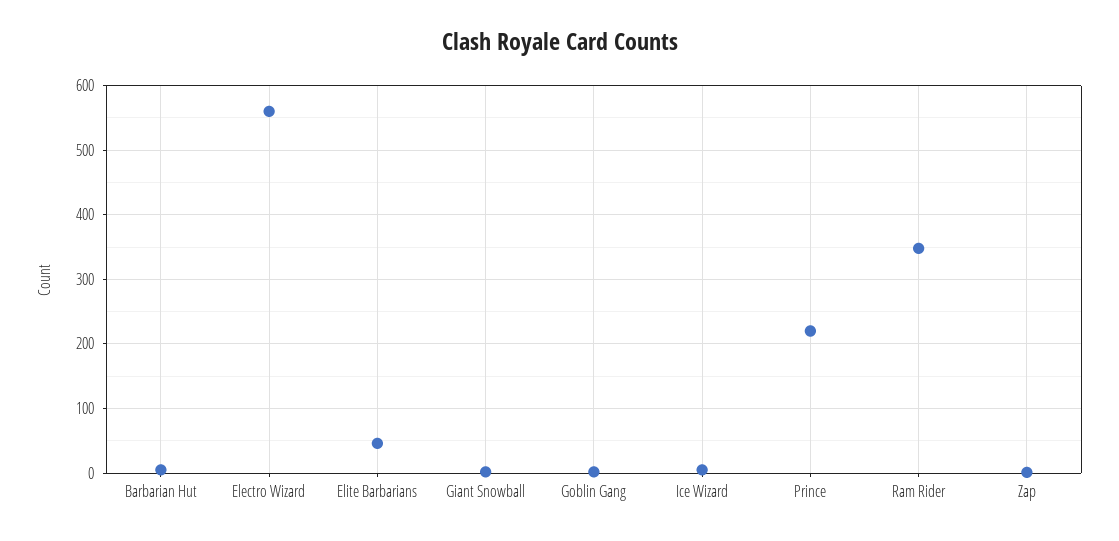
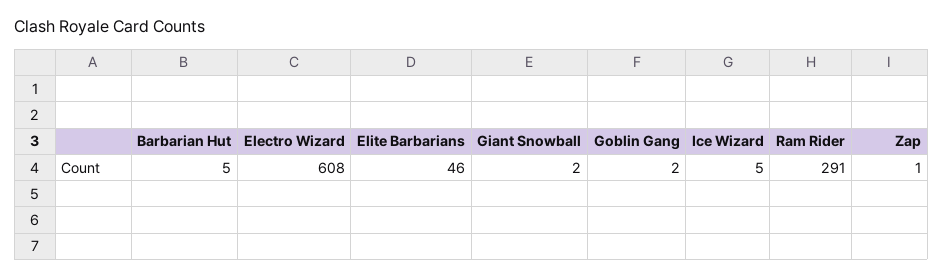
Electro Wizard: 560 -> 608
Prince: 220 -> none
Ram Rider: 350 -> 291

